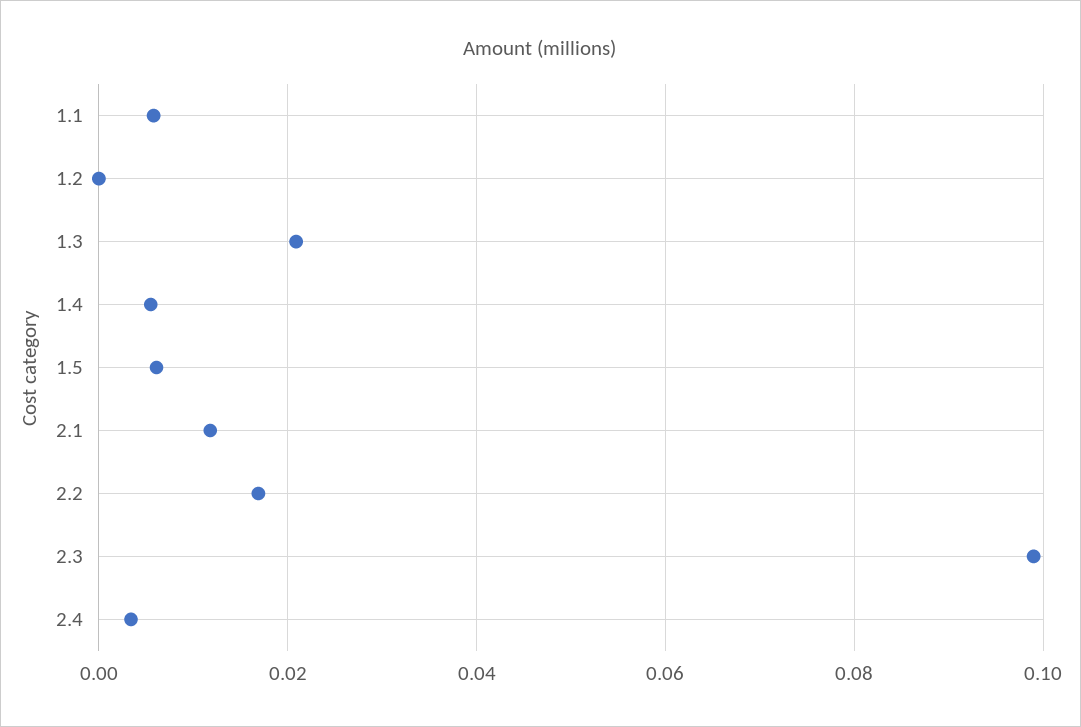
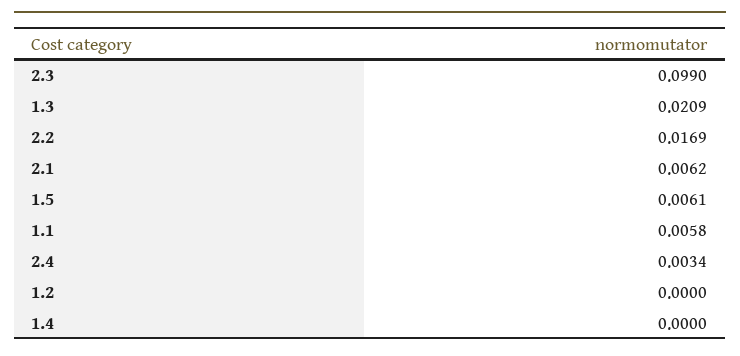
1.4: 0.006 -> 0
2.1: 0.012 -> 0.0062

